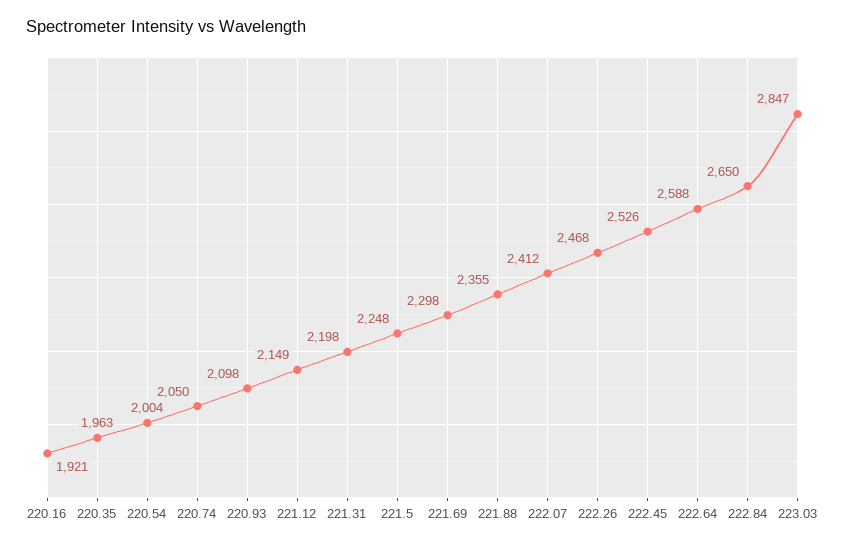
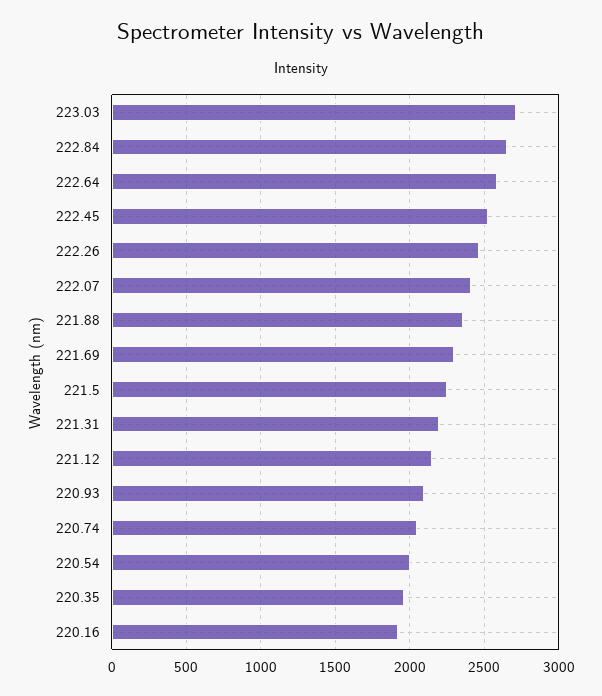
223.03: 2847 -> 2700

